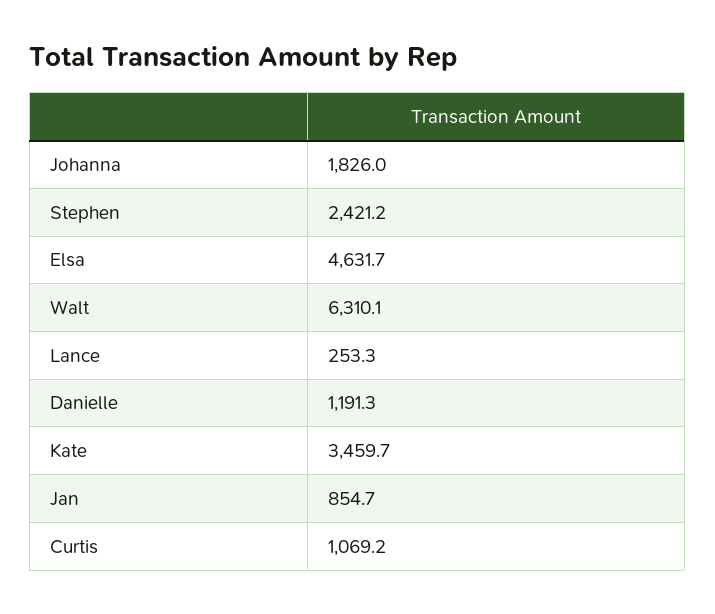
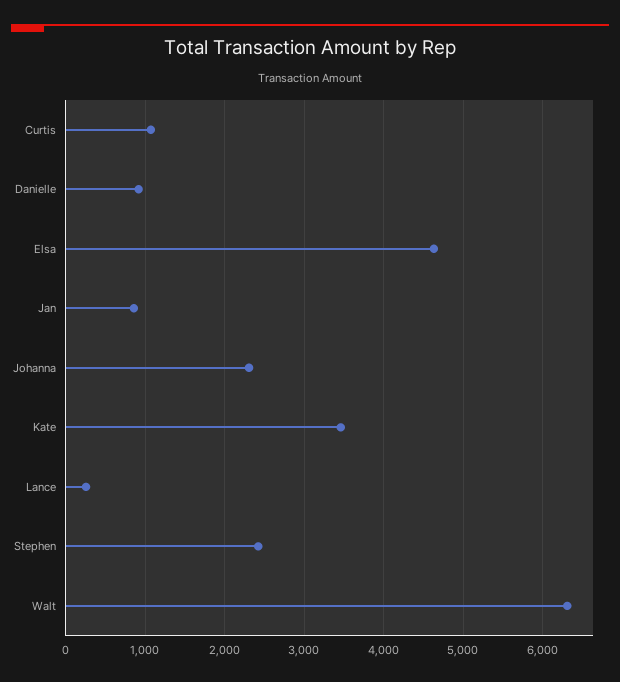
Johanna: 1826 -> 2300
Danielle: 1191.3 -> 900

